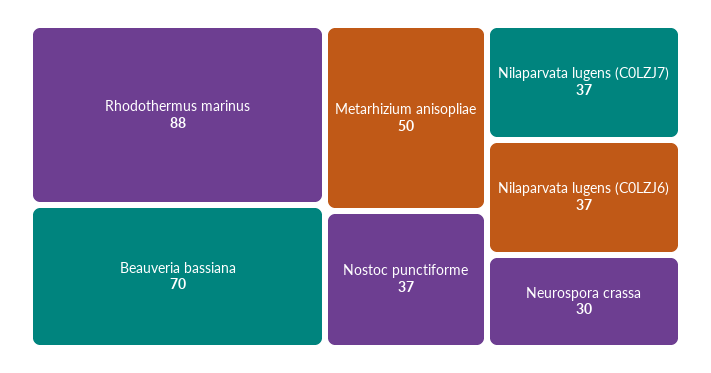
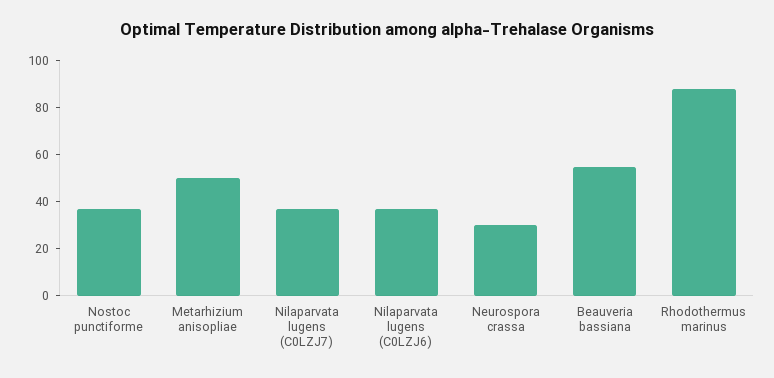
Beauveria bassiana: 70 -> 55

